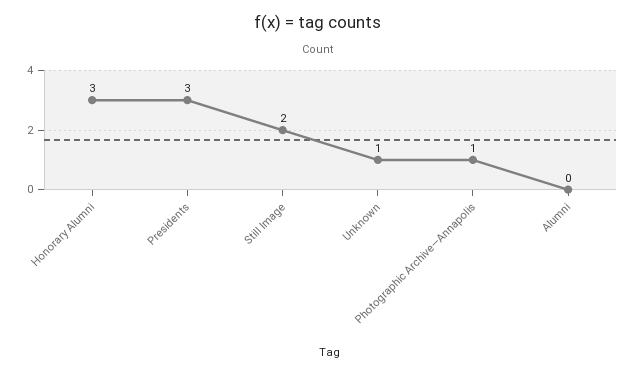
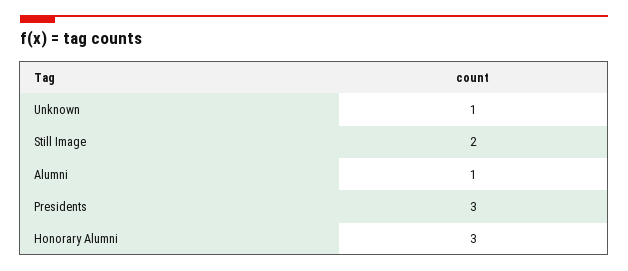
Photographic Archive—Annapolis: 1 -> none
Alumni: 0 -> 1

